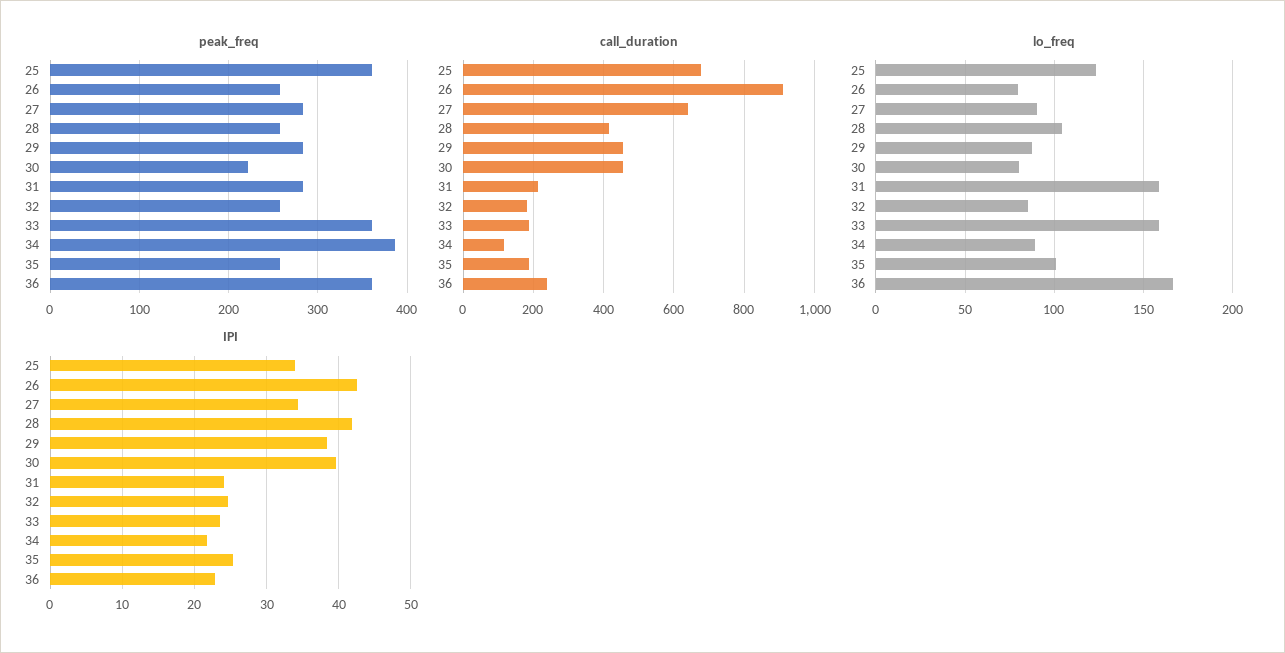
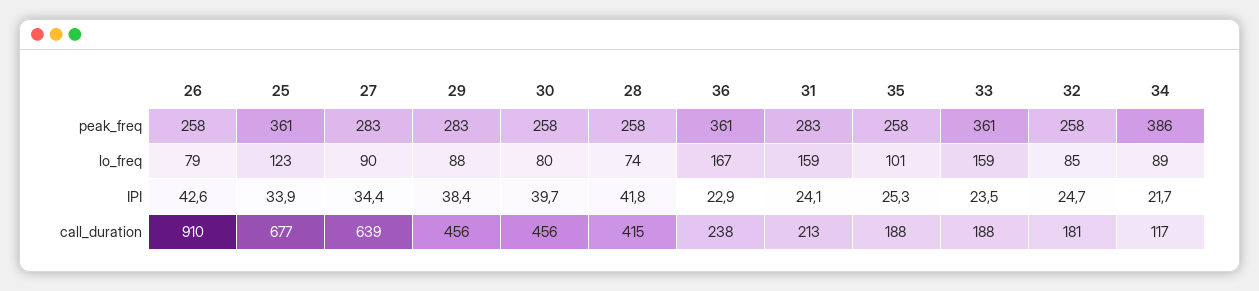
peak_freq, 30: 220 -> 258
lo_freq, 28: 105 -> 74

